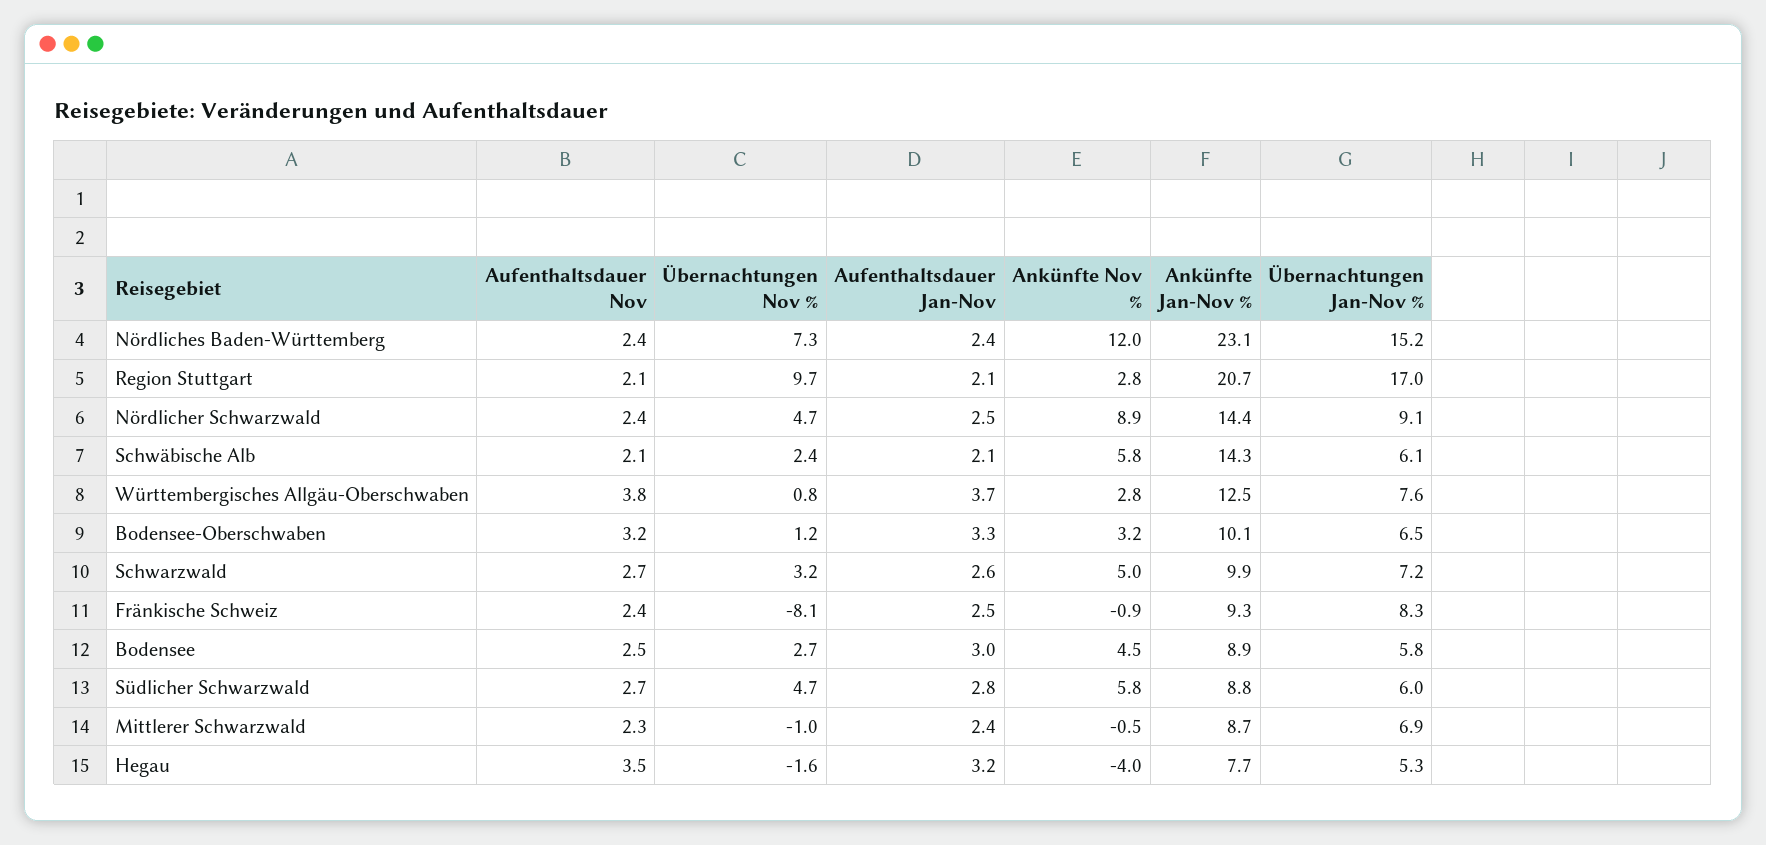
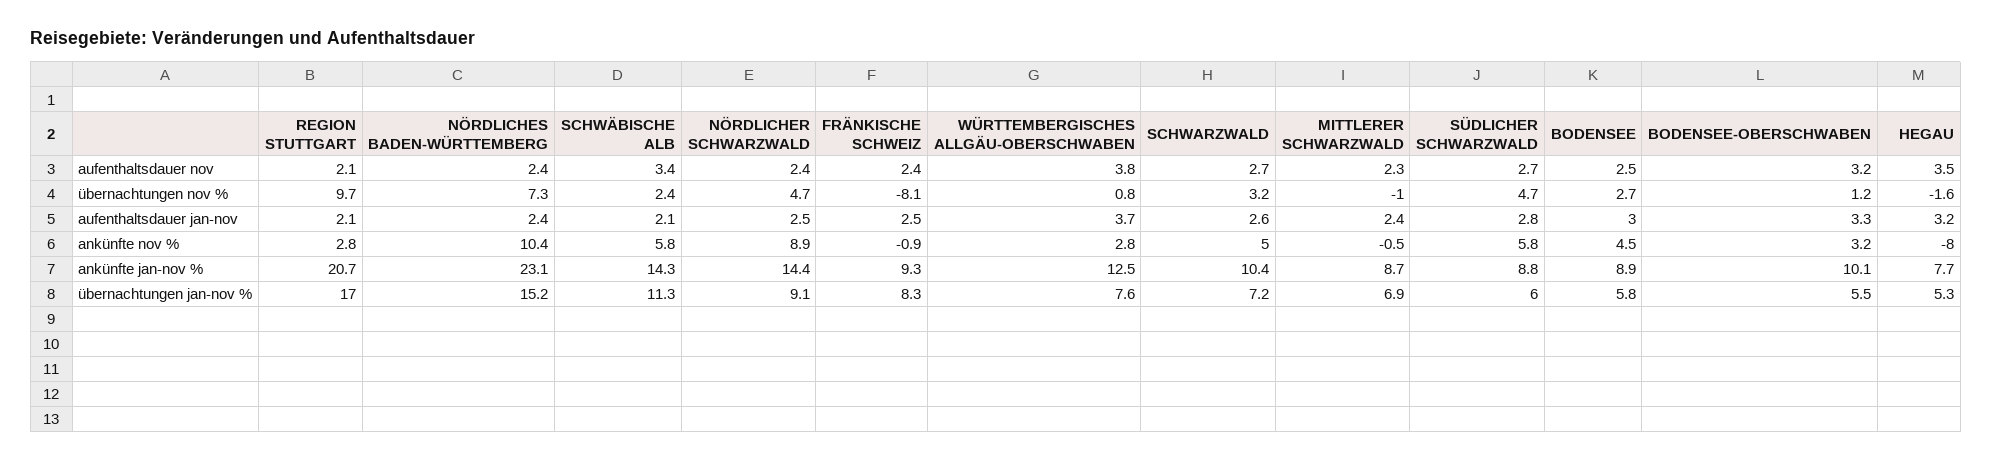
Ankünfte Nov %, Nördliches Baden-Württemberg: 12 -> 10.4
Aufenthaltsdauer Nov, Schwäbische Alb: 2.1 -> 3.4
Übernachtungen Jan-Nov %, Schwäbische Alb: 6.1 -> 11.3
Übernachtungen Jan-Nov %, Bodensee-Oberschwaben: 6.5 -> 5.5
Ankünfte Jan-Nov %, Schwarzwald: 9.9 -> 10.4
Ankünfte Nov %, Hegau: -4 -> -8

